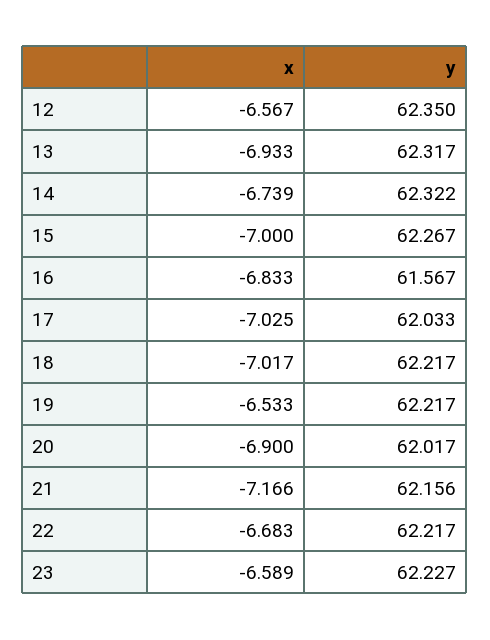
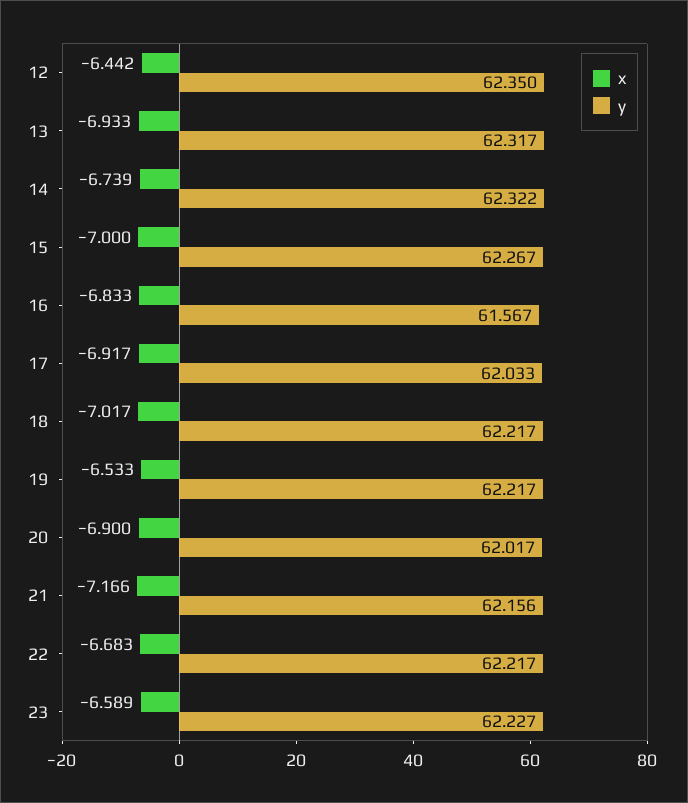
x, 12: -6.567 -> -6.442
x, 17: -7.025 -> -6.917

